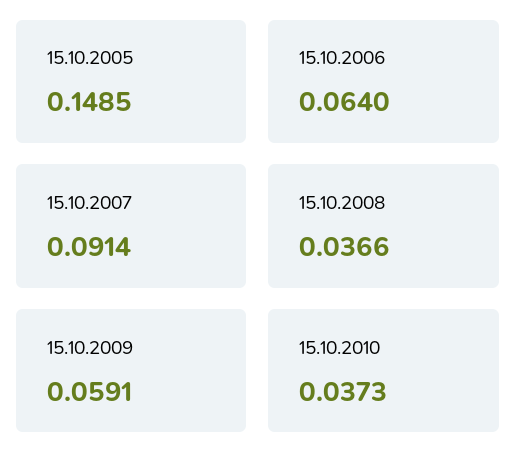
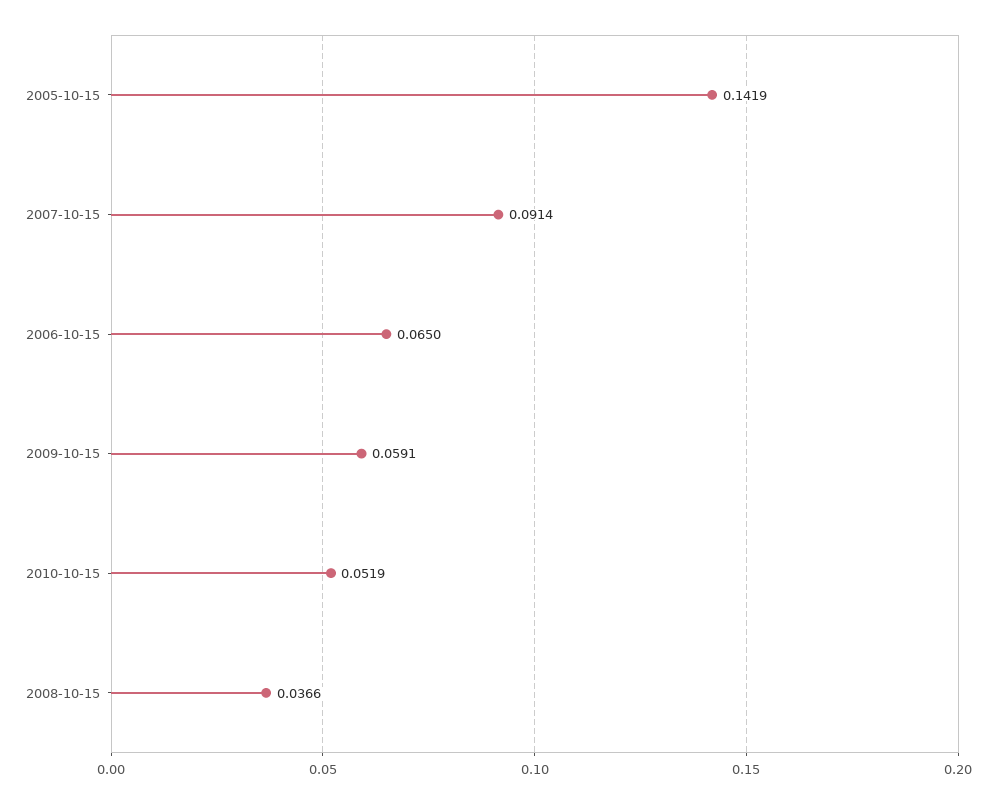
15.10.2005: 0.1485 -> 0.1419
15.10.2006: 0.064 -> 0.065
15.10.2010: 0.0373 -> 0.0519

